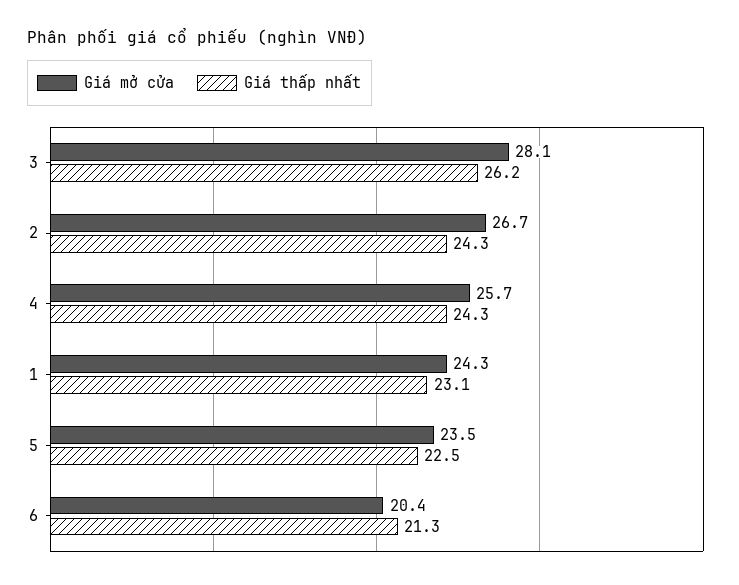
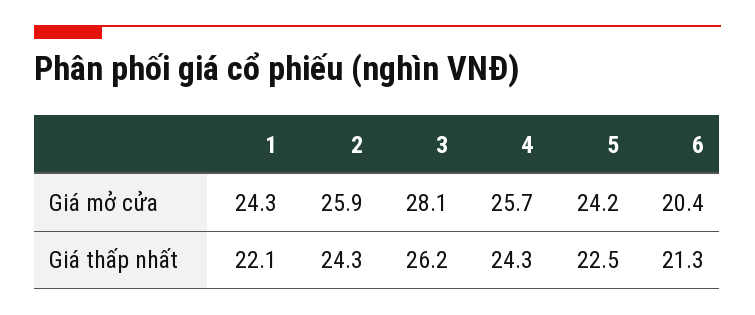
Giá mở cửa, 2: 26.7 -> 25.9
Giá thấp nhất, 1: 23.1 -> 22.1
Giá mở cửa, 5: 23.5 -> 24.2

